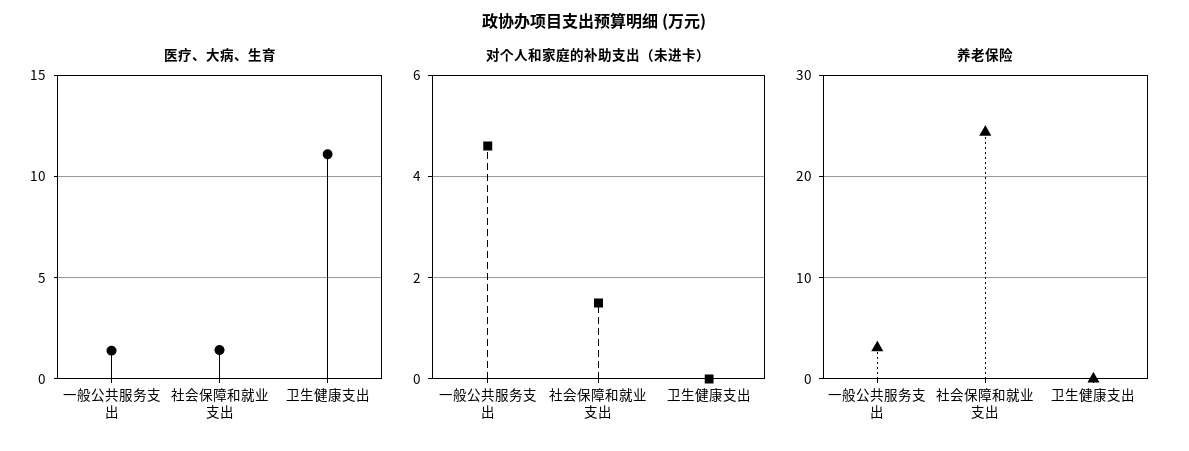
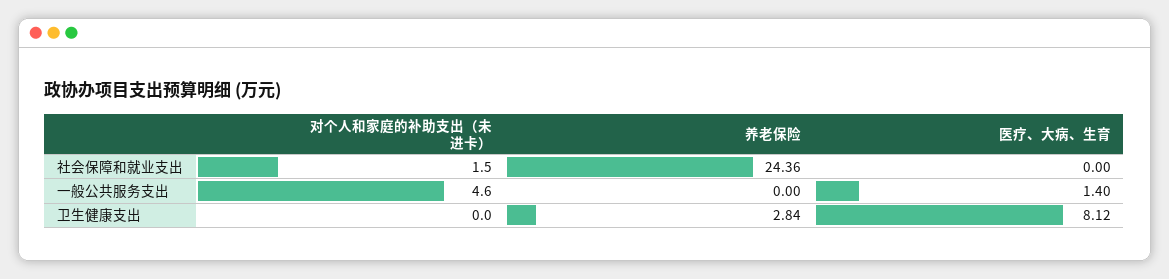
医疗、大病、生育, 社会保障和就业支出: 1.5 -> 0
医疗、大病、生育, 卫生健康支出: 11 -> 8.12
养老保险, 一般公共服务支出: 3 -> 0
养老保险, 卫生健康支出: 0 -> 2.84

